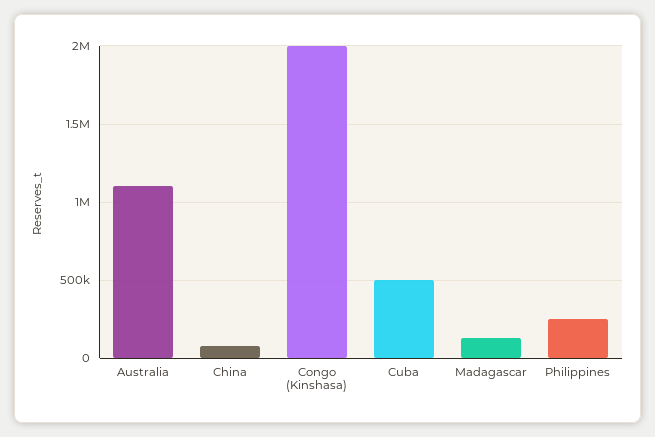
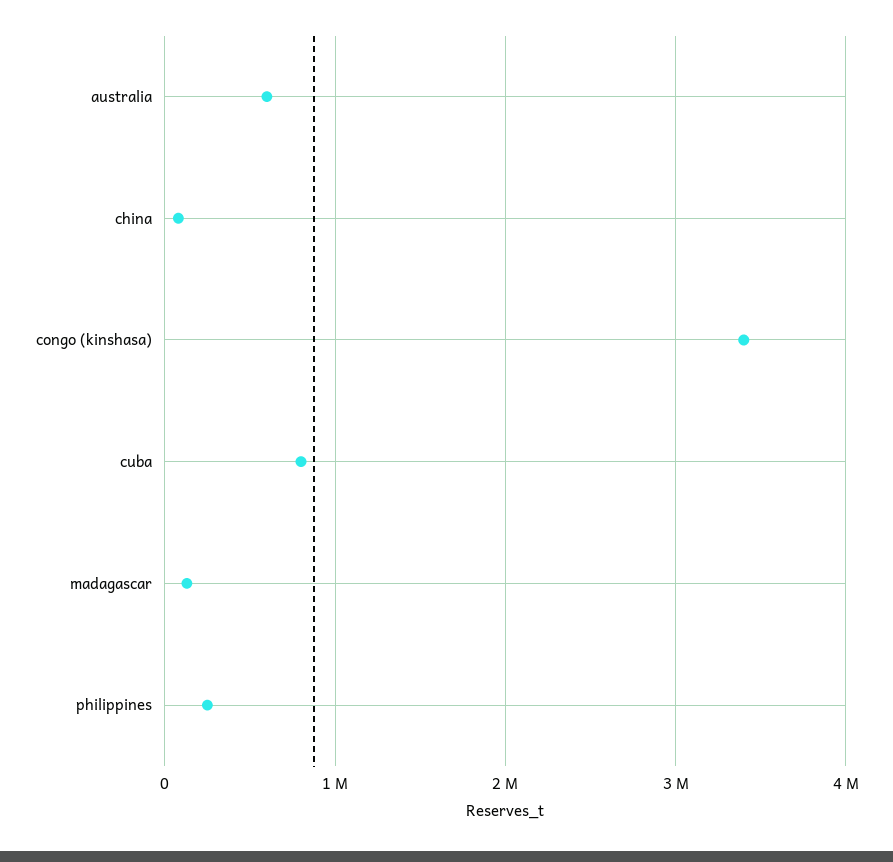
Australia: 1100000 -> 600000
Congo (Kinshasa): 2000000 -> 3400000
Cuba: 500000 -> 800000

